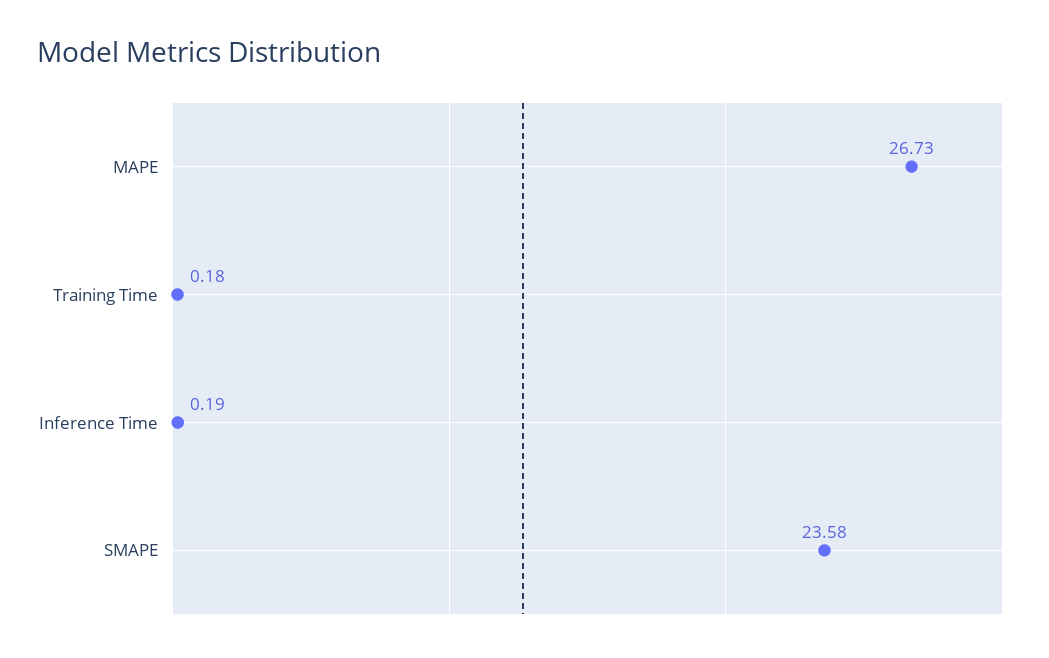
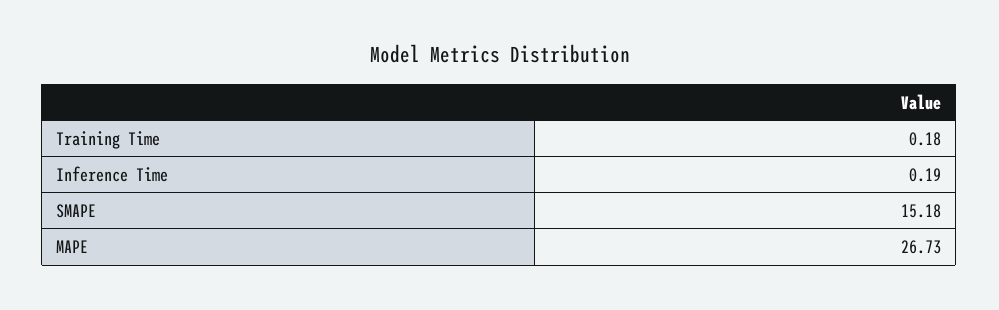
SMAPE: 23.58 -> 15.18

